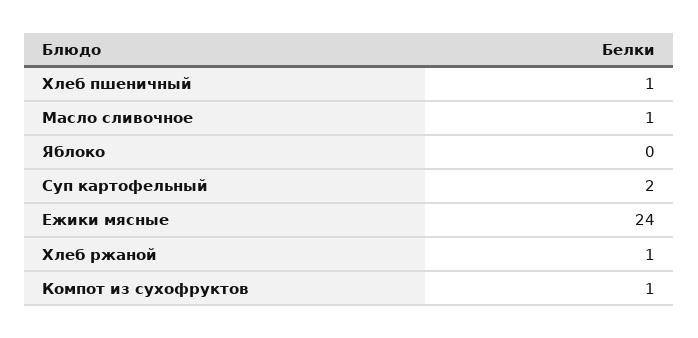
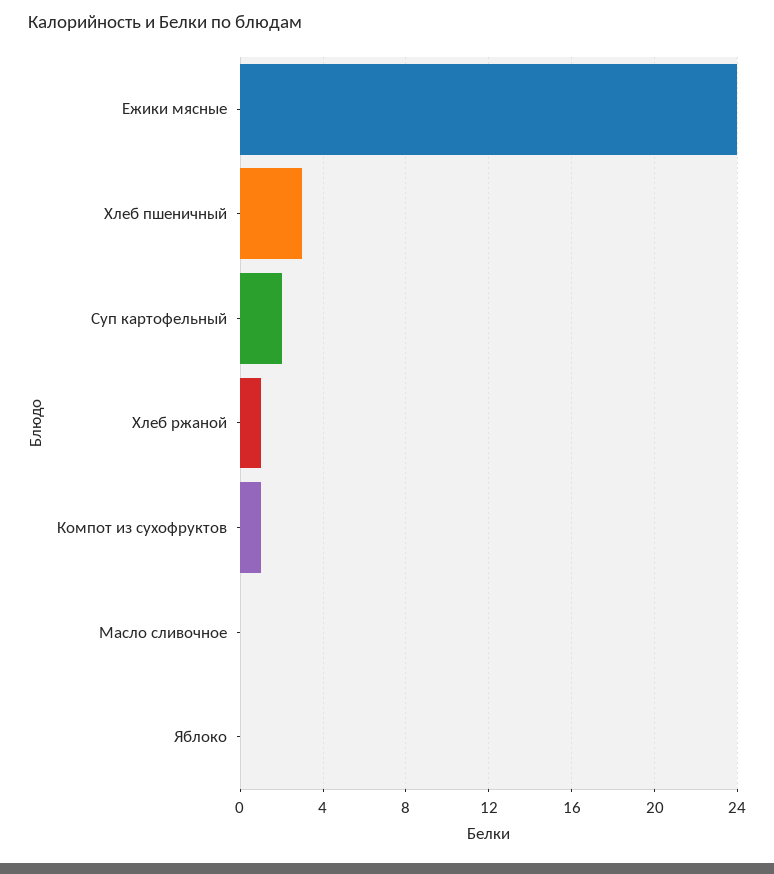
Хлеб пшеничный: 1 -> 3
Масло сливочное: 1 -> 0

